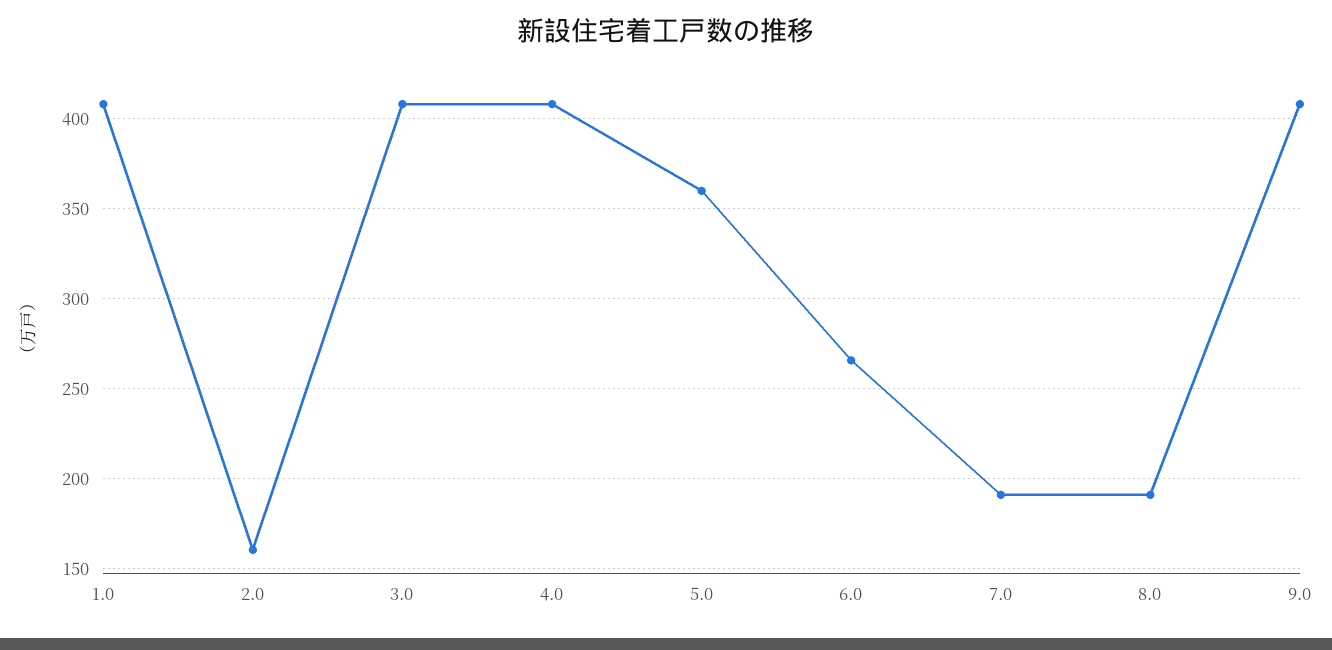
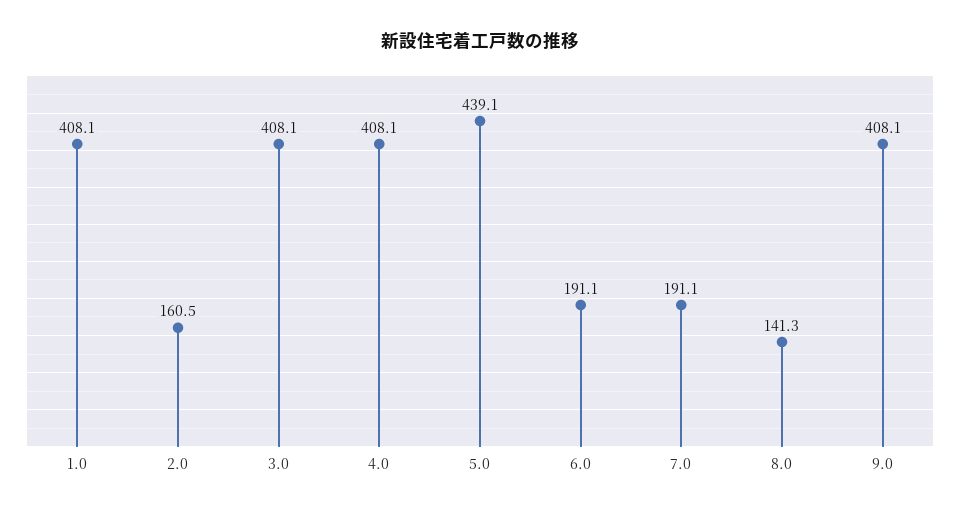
5.0: 360 -> 439.1
6.0: 265 -> 191.1
8.0: 190 -> 141.3

